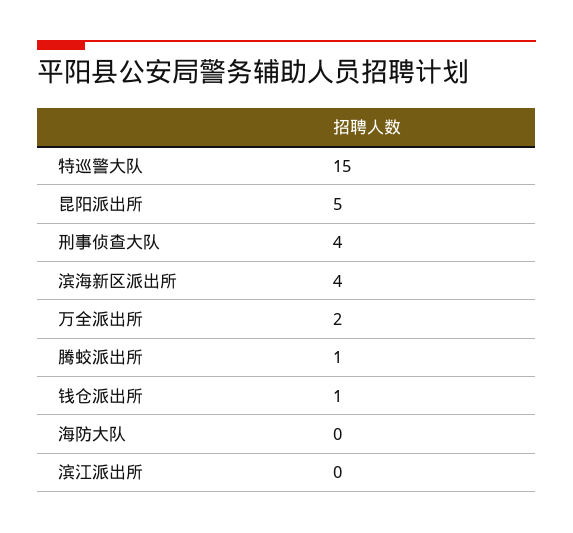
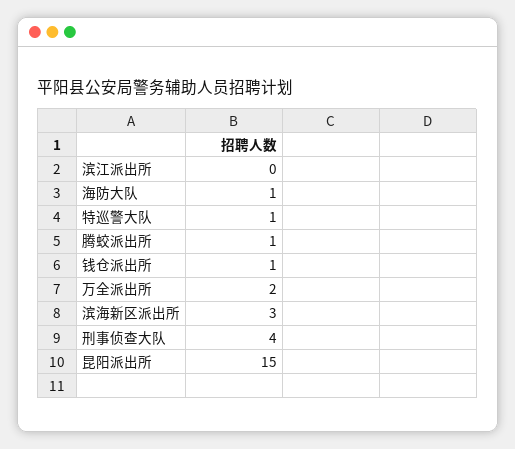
特巡警大队: 15 -> 1
昆阳派出所: 5 -> 15
滨海新区派出所: 4 -> 3
海防大队: 0 -> 1

